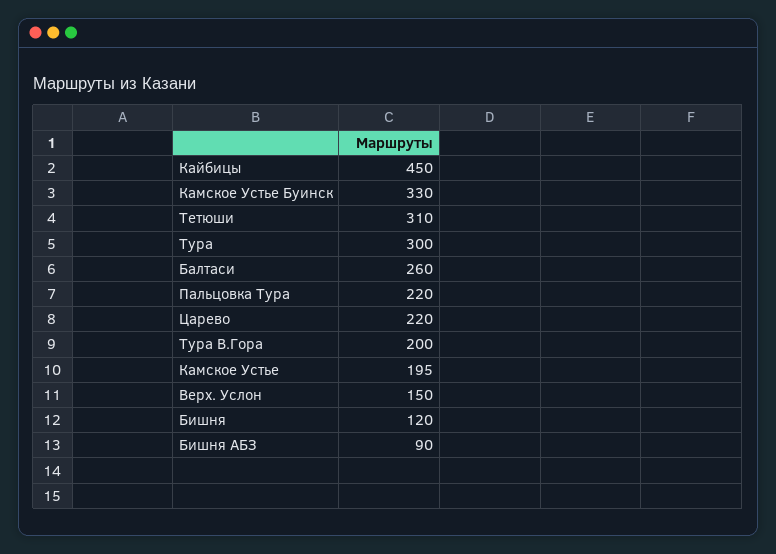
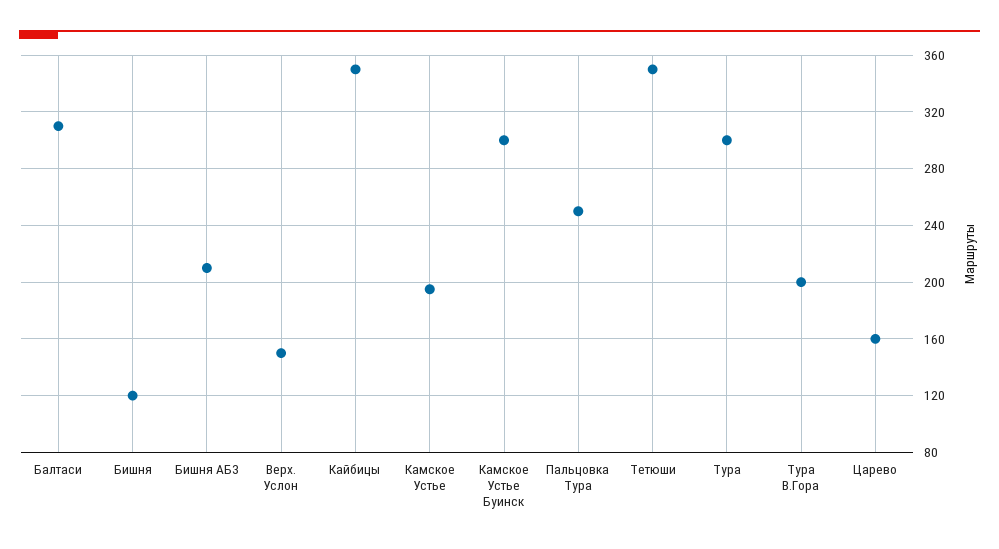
Кайбицы: 450 -> 350
Камское Устье Буинск: 330 -> 300
Тетюши: 310 -> 350
Балтаси: 260 -> 310
Пальцовка Тура: 220 -> 250
Царево: 220 -> 160
Бишня АБЗ: 90 -> 210

